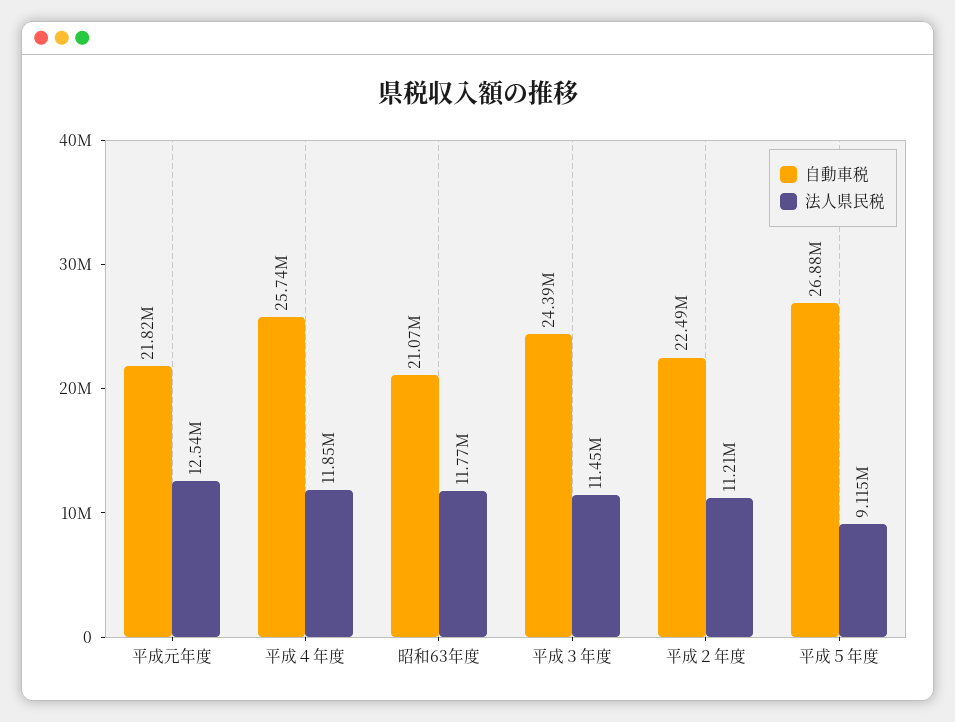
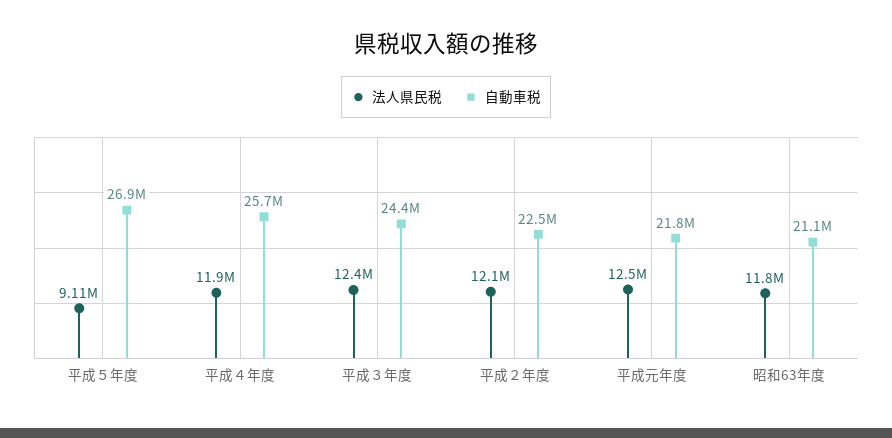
法人県民税, 平成３年度: 11450000 -> 12400000
法人県民税, 平成２年度: 11210000 -> 12100000

